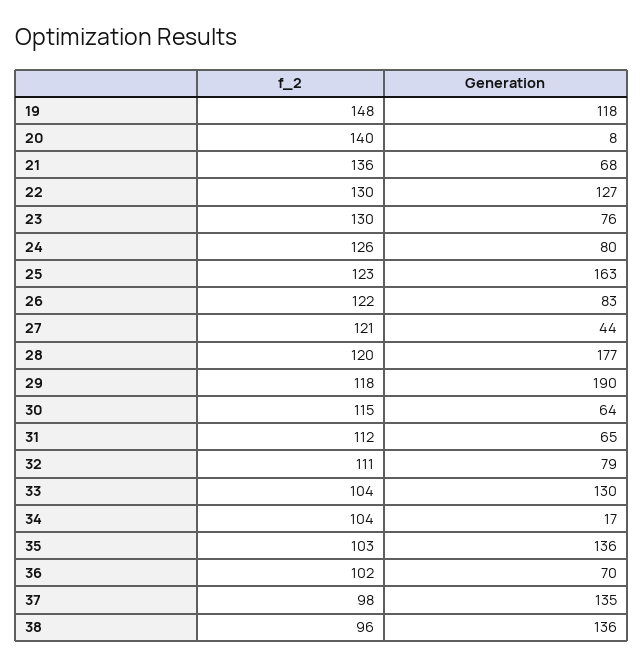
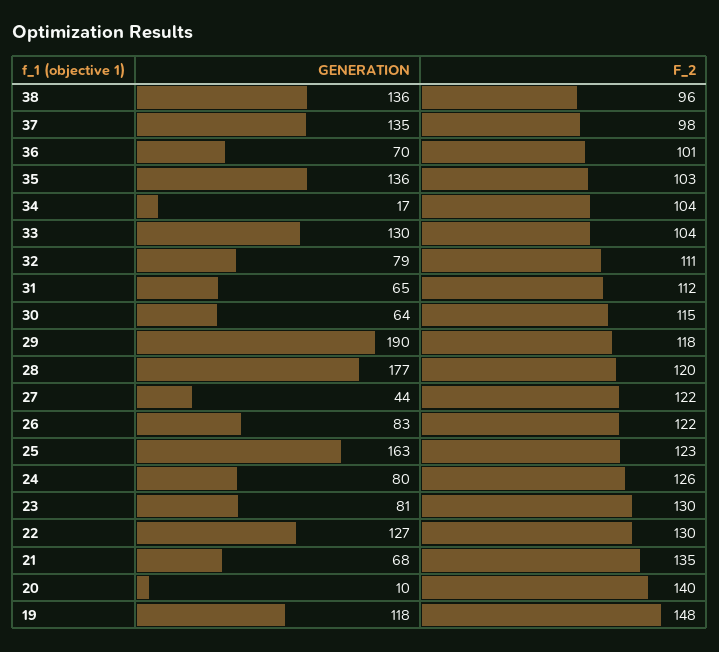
Generation, 20: 8 -> 10
f_2, 21: 136 -> 135
Generation, 23: 76 -> 81
f_2, 27: 121 -> 122
f_2, 36: 102 -> 101

